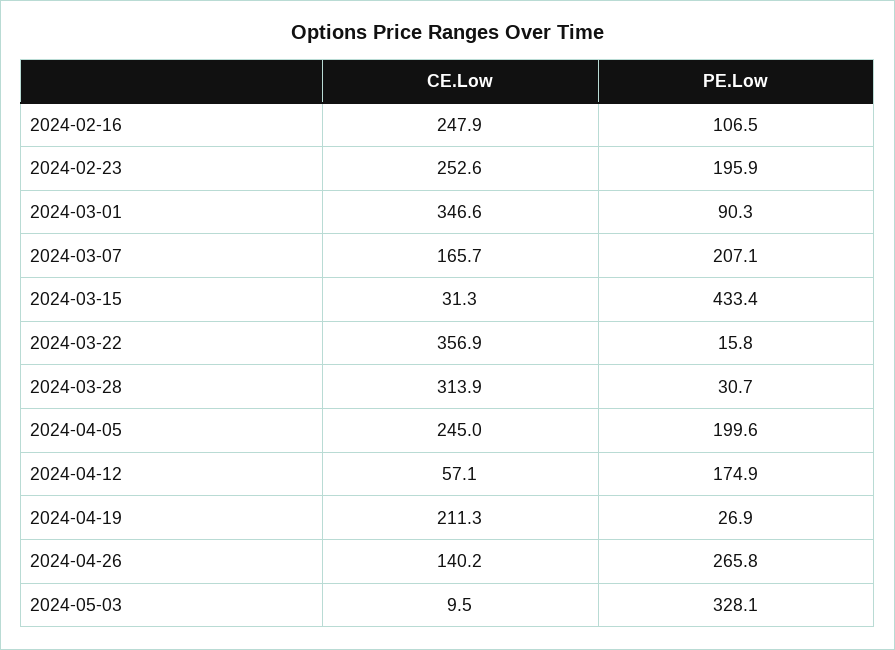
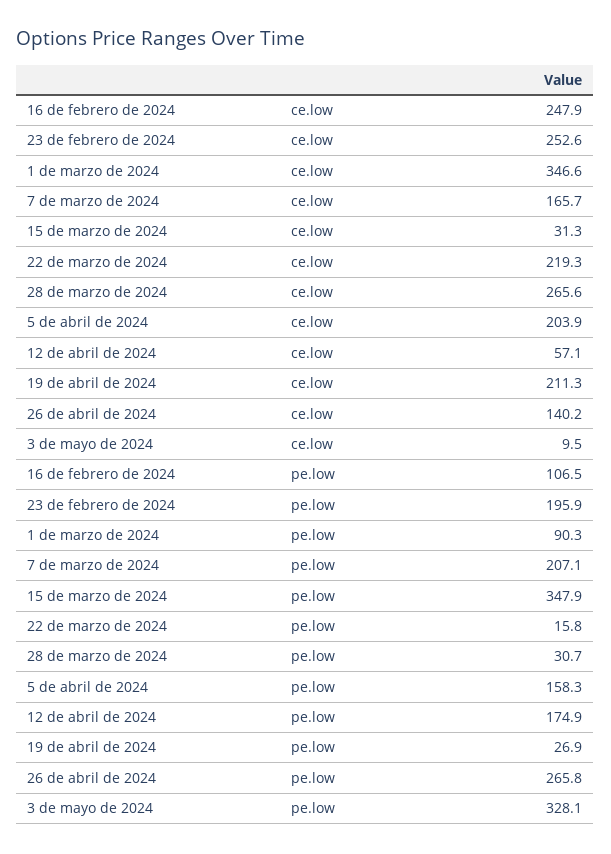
PE.Low, 2024-03-15: 433.4 -> 347.9
CE.Low, 2024-03-22: 356.9 -> 219.3
CE.Low, 2024-03-28: 313.9 -> 265.6
CE.Low, 2024-04-05: 245 -> 203.9
PE.Low, 2024-04-05: 199.6 -> 158.3

